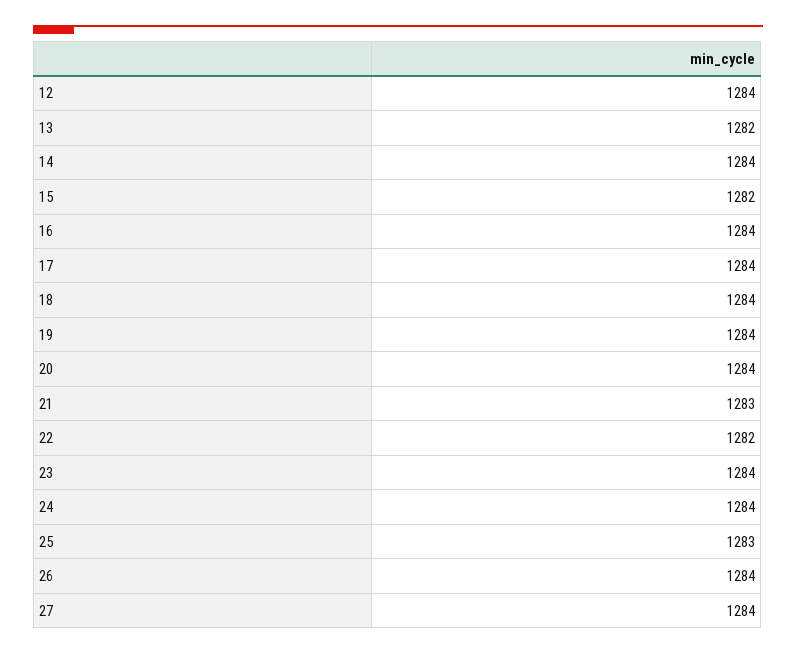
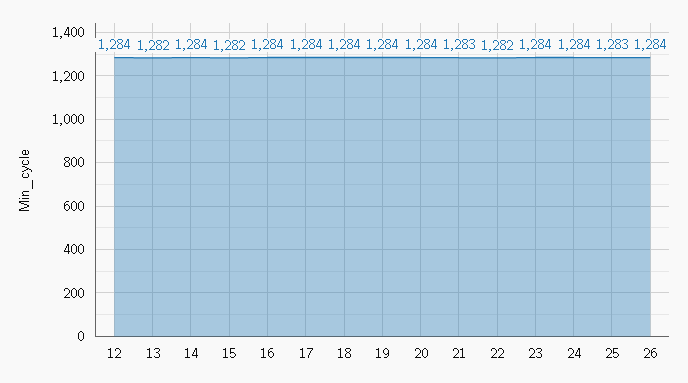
27: 1284 -> none

